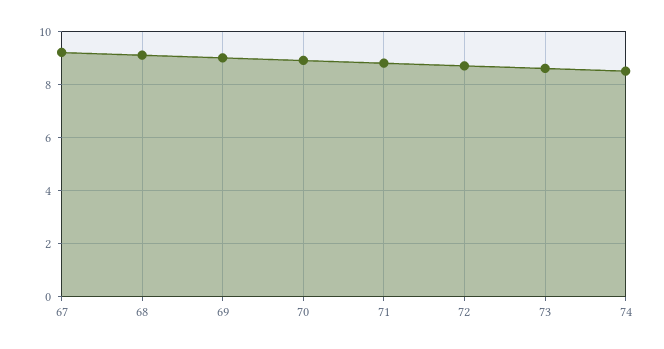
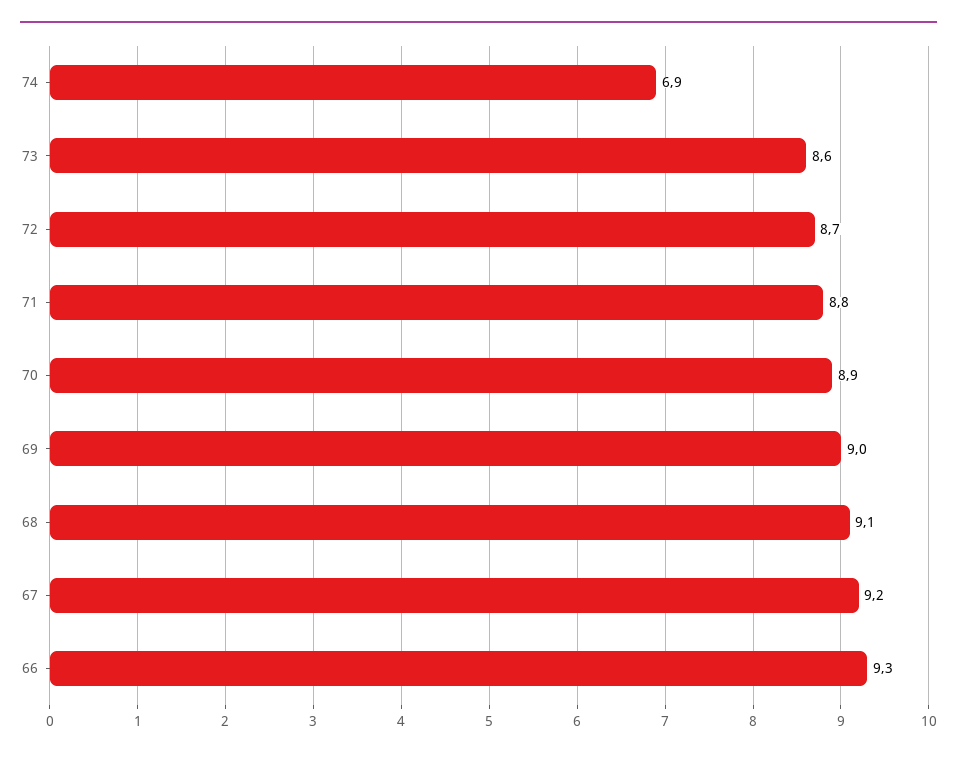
74: 8.5 -> 6.9
66: none -> 9.3

